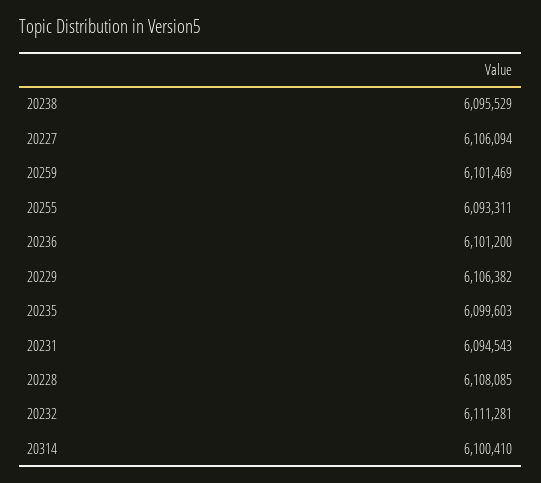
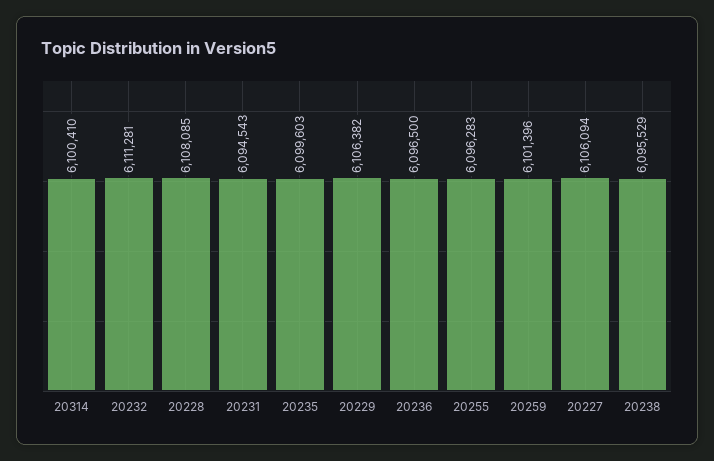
20259: 6101469 -> 6101396
20255: 6093311 -> 6096283
20236: 6101200 -> 6096500

